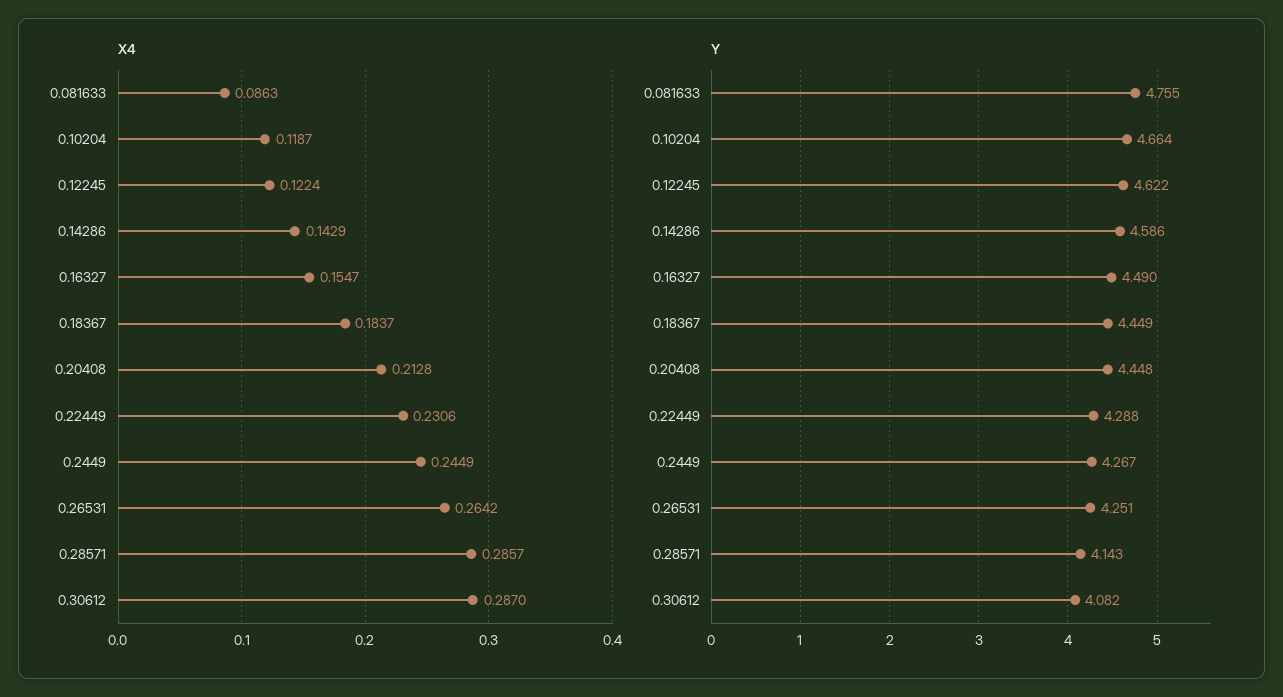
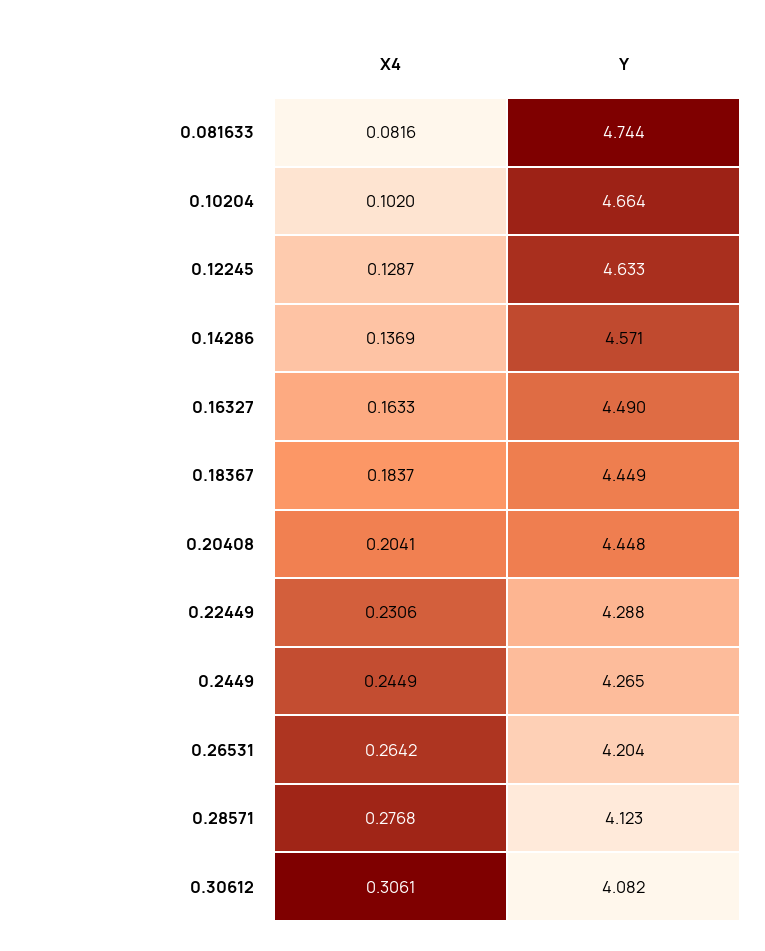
X4, 0.081633: 0.0863 -> 0.0816
X4, 0.10204: 0.1187 -> 0.102
X4, 0.12245: 0.1224 -> 0.1287
X4, 0.14286: 0.1429 -> 0.1369
X4, 0.16327: 0.1547 -> 0.1633
X4, 0.20408: 0.2128 -> 0.2041
X4, 0.28571: 0.2857 -> 0.2768
X4, 0.30612: 0.287 -> 0.3061
Y, 0.081633: 4.755 -> 4.744
Y, 0.12245: 4.622 -> 4.633
Y, 0.14286: 4.586 -> 4.571
Y, 0.2449: 4.267 -> 4.265
Y, 0.26531: 4.251 -> 4.204
Y, 0.28571: 4.143 -> 4.123

